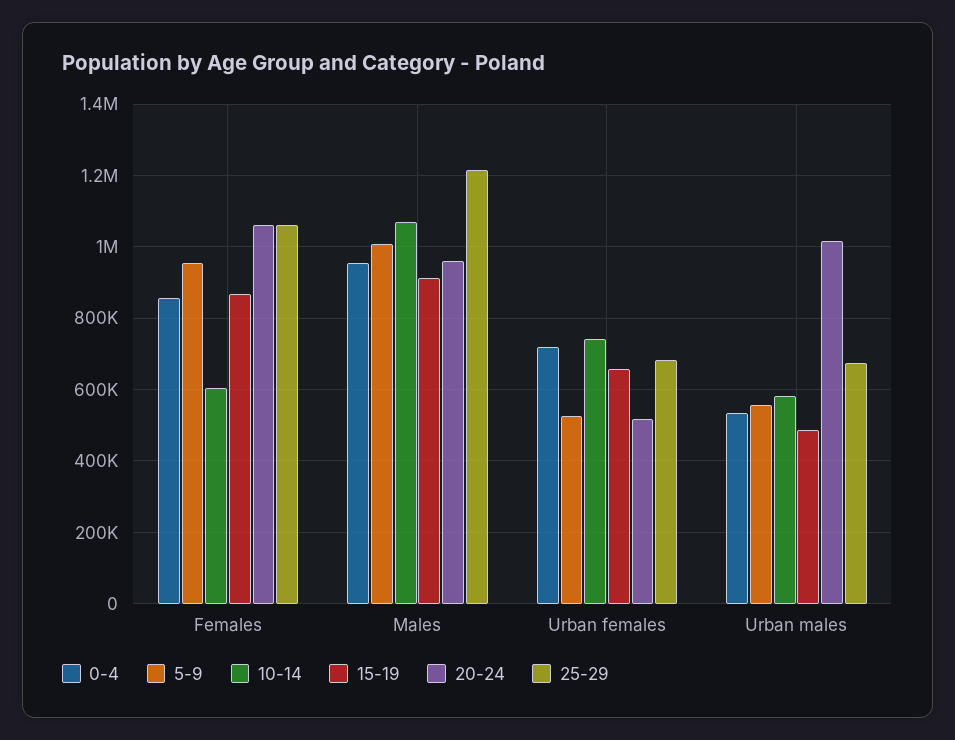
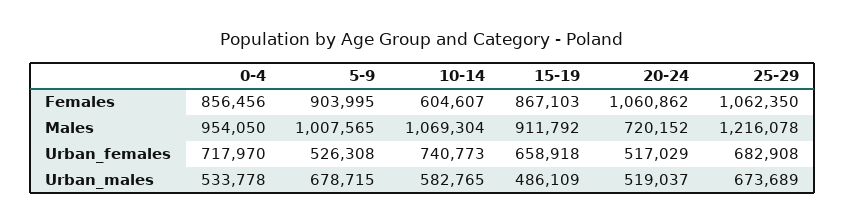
5-9, Females: 960000 -> 903995
20-24, Males: 960000 -> 720152
5-9, Urban males: 560000 -> 678715
20-24, Urban males: 1020000 -> 519037

